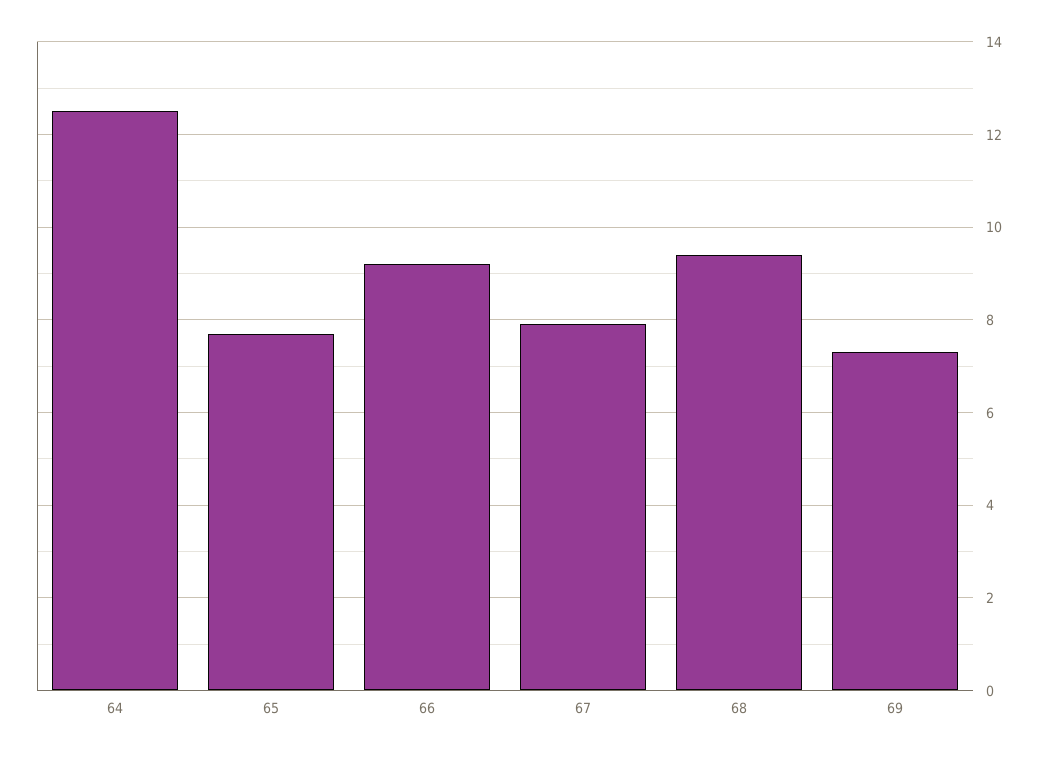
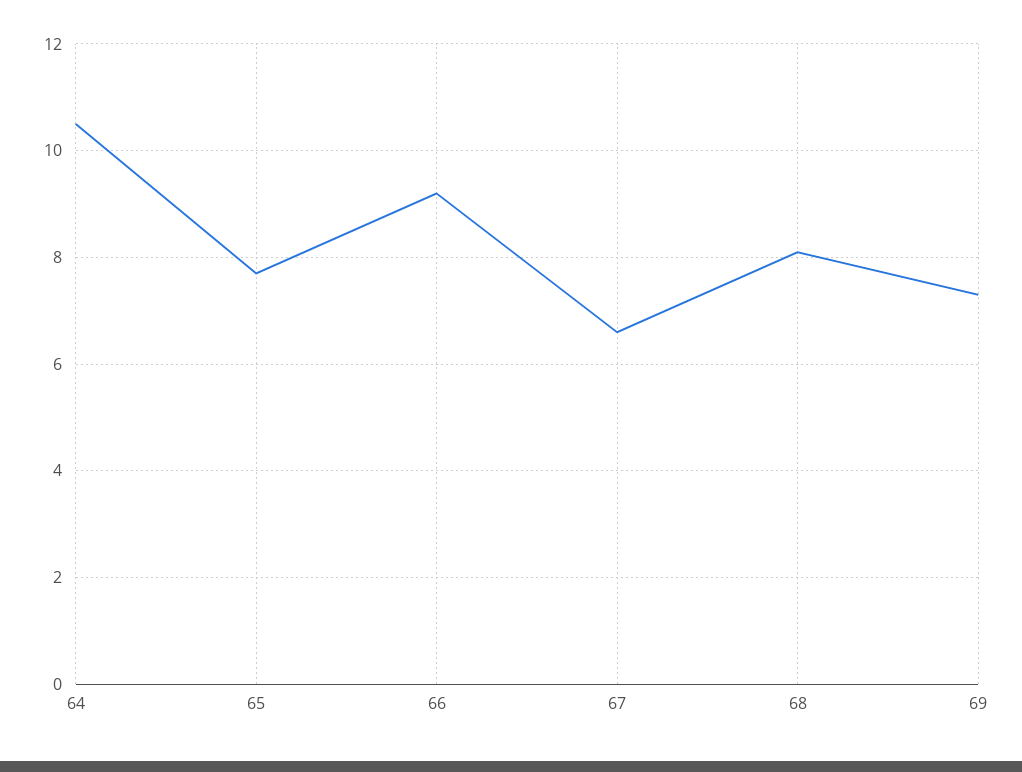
64: 12.5 -> 10.5
67: 8 -> 6.5
68: 9.5 -> 8

